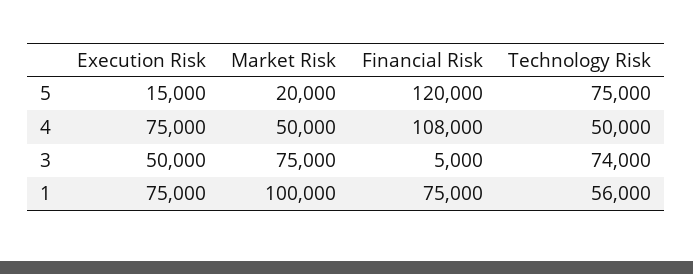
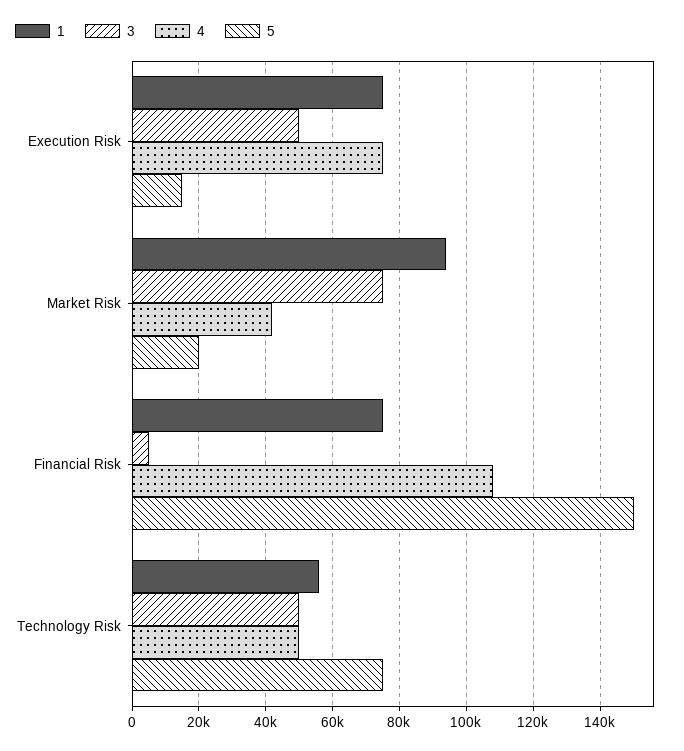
5, Financial Risk: 120000 -> 150000
4, Market Risk: 50000 -> 42000
3, Technology Risk: 74000 -> 50000
1, Market Risk: 100000 -> 94000

